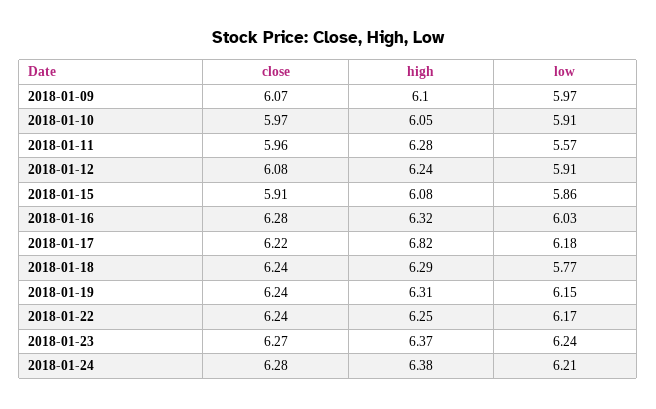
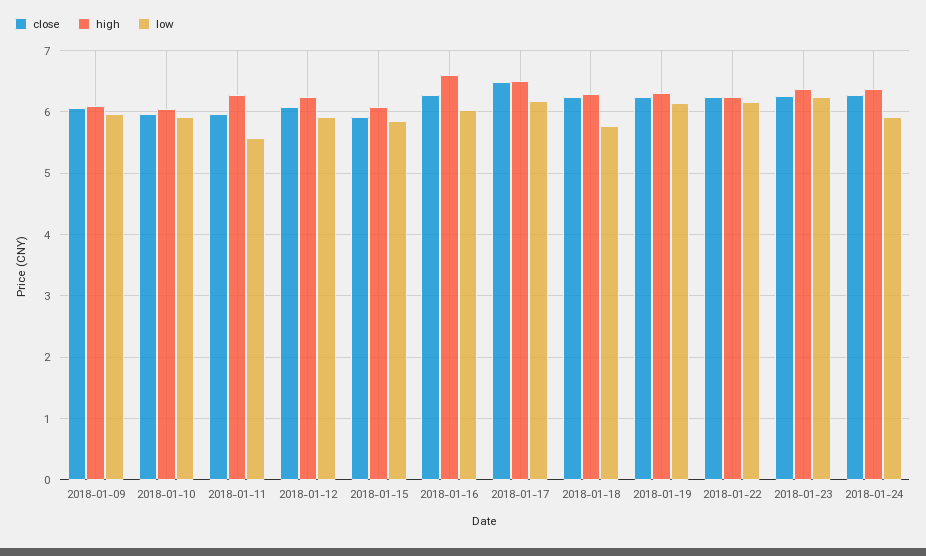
high, 2018-01-16: 6.32 -> 6.6
close, 2018-01-17: 6.22 -> 6.5
high, 2018-01-17: 6.82 -> 6.5
low, 2018-01-24: 6.21 -> 5.9

